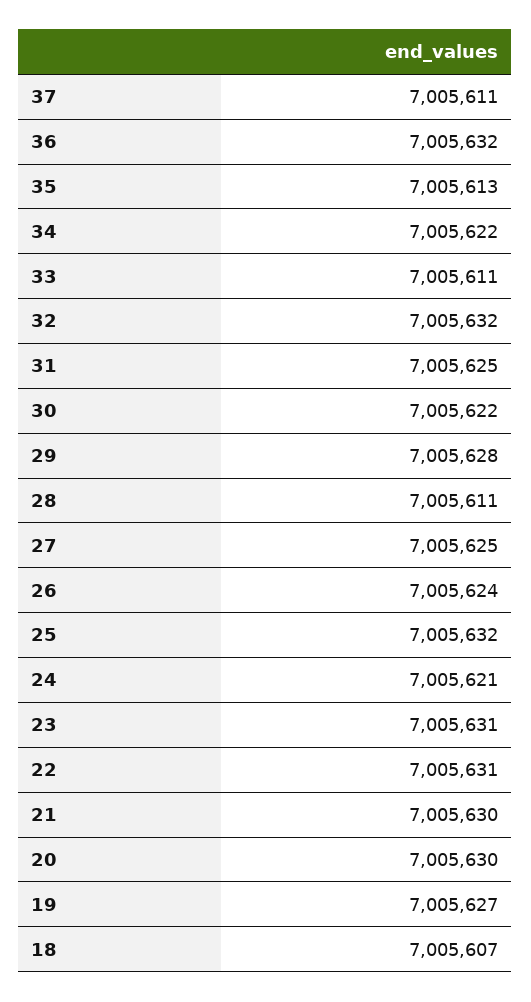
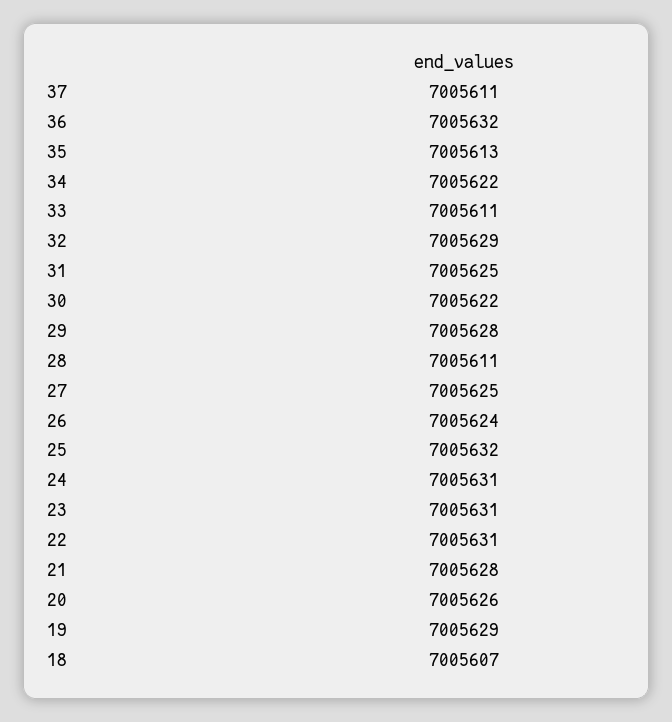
32: 7005632 -> 7005629
24: 7005621 -> 7005631
21: 7005630 -> 7005628
20: 7005630 -> 7005626
19: 7005627 -> 7005629

